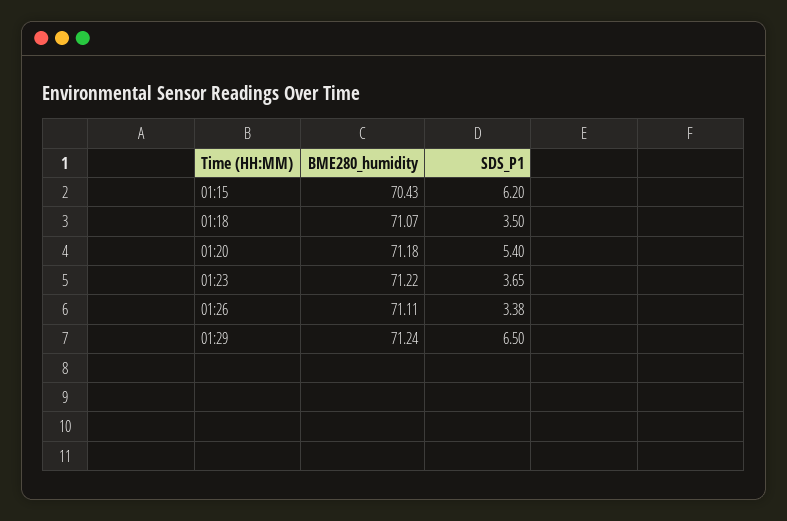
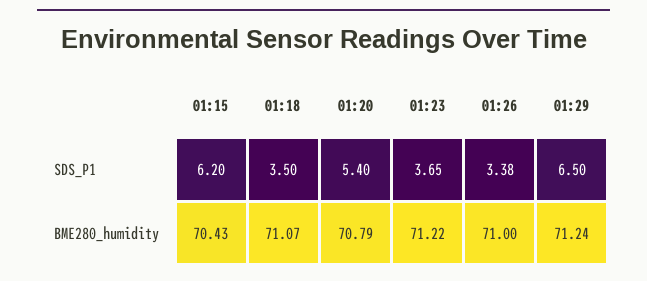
BME280_humidity, 01:20: 71.18 -> 70.79
BME280_humidity, 01:26: 71.11 -> 71

